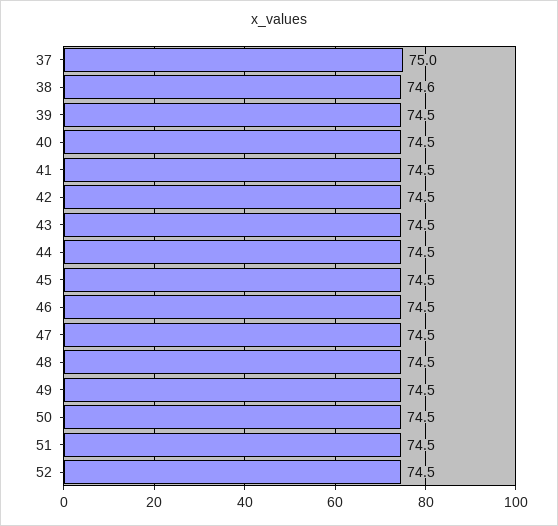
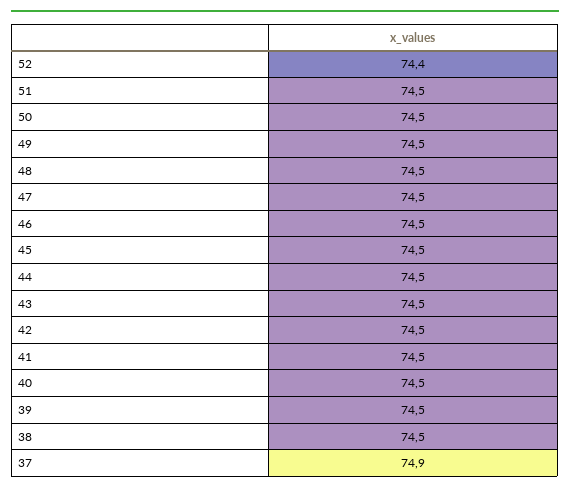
37: 75 -> 74.9
38: 74.6 -> 74.5
52: 74.5 -> 74.4

